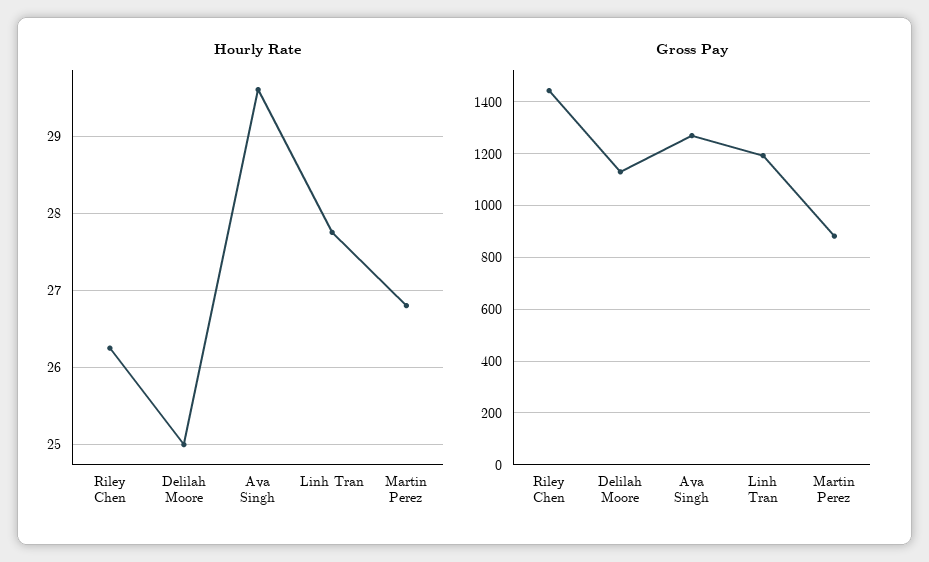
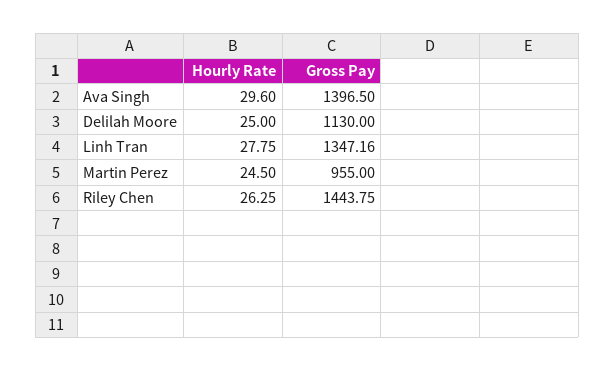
Hourly Rate, Martin Perez: 26.8 -> 24.5
Gross Pay, Ava Singh: 1275 -> 1396.5
Gross Pay, Linh Tran: 1200 -> 1347.16
Gross Pay, Martin Perez: 875 -> 955

